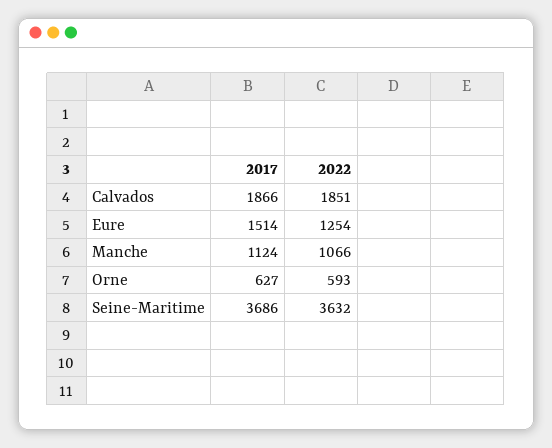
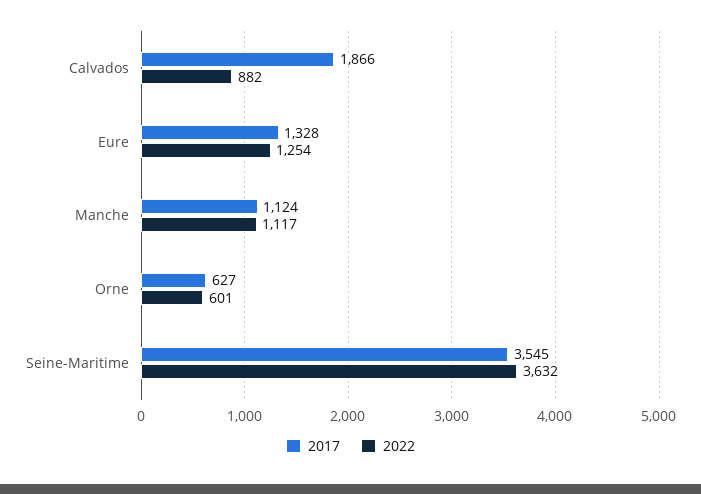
2022, Calvados: 1851 -> 882
2017, Eure: 1514 -> 1328
2022, Manche: 1066 -> 1117
2022, Orne: 593 -> 601
2017, Seine-Maritime: 3686 -> 3545

